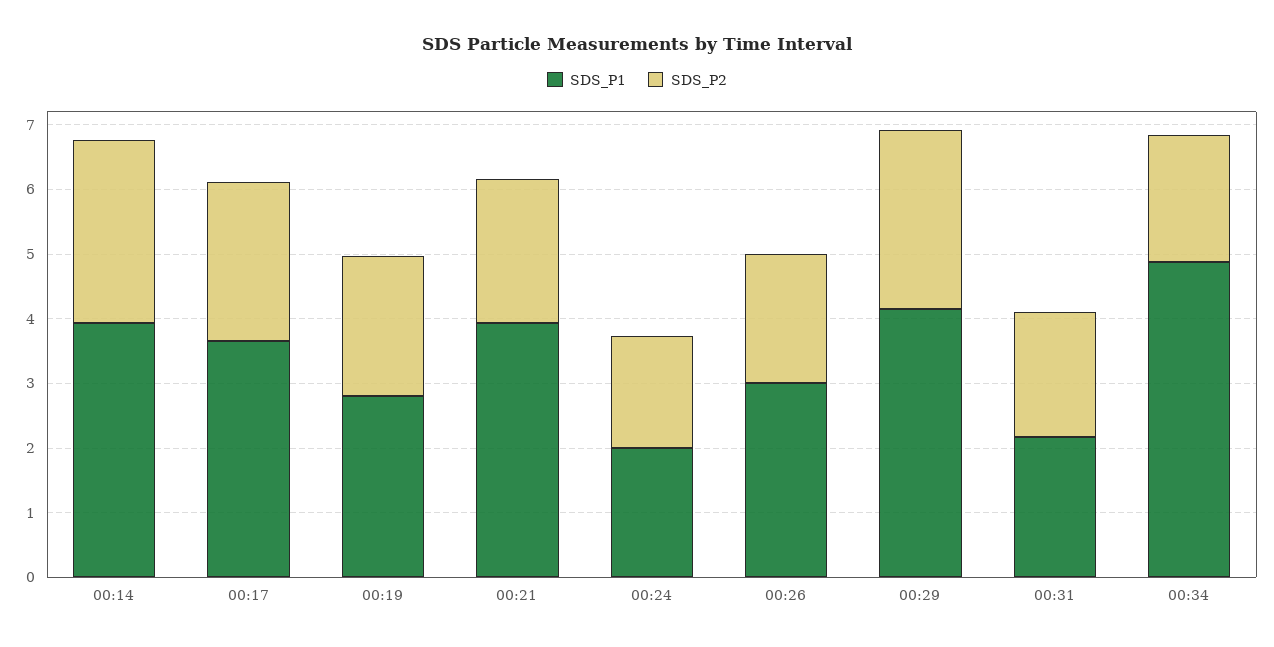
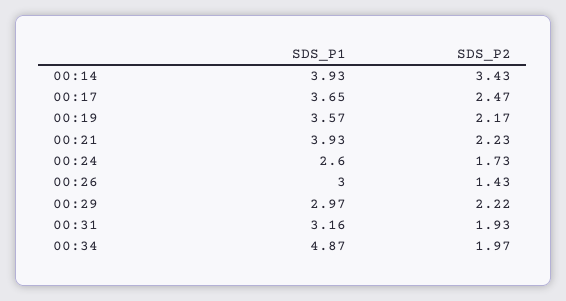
SDS_P2, 00:14: 2.8 -> 3.43
SDS_P1, 00:19: 2.8 -> 3.57
SDS_P1, 00:24: 2 -> 2.6
SDS_P2, 00:26: 2 -> 1.43
SDS_P1, 00:29: 4.2 -> 2.97
SDS_P2, 00:29: 2.8 -> 2.22
SDS_P1, 00:31: 2.2 -> 3.16

